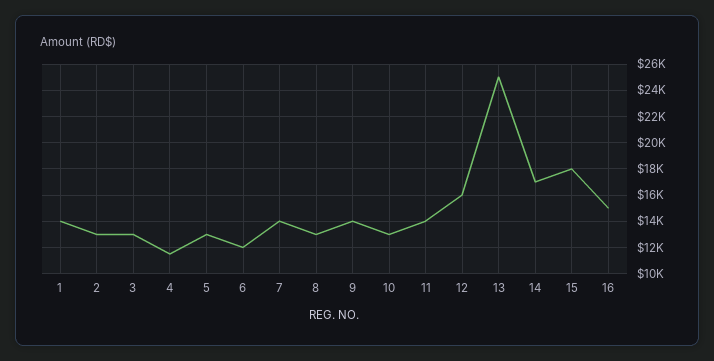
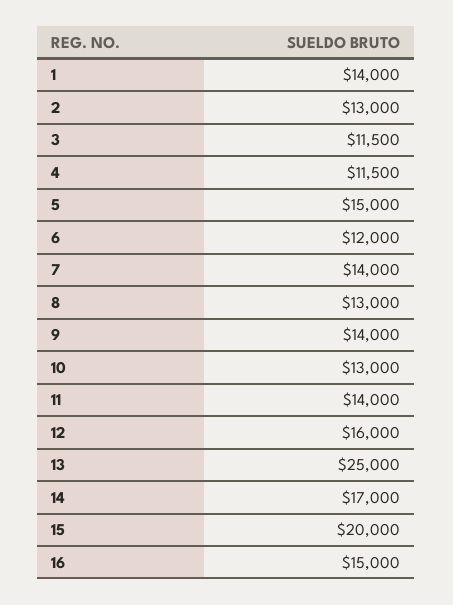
3: 13000 -> 11500
5: 13000 -> 15000
15: 18000 -> 20000

